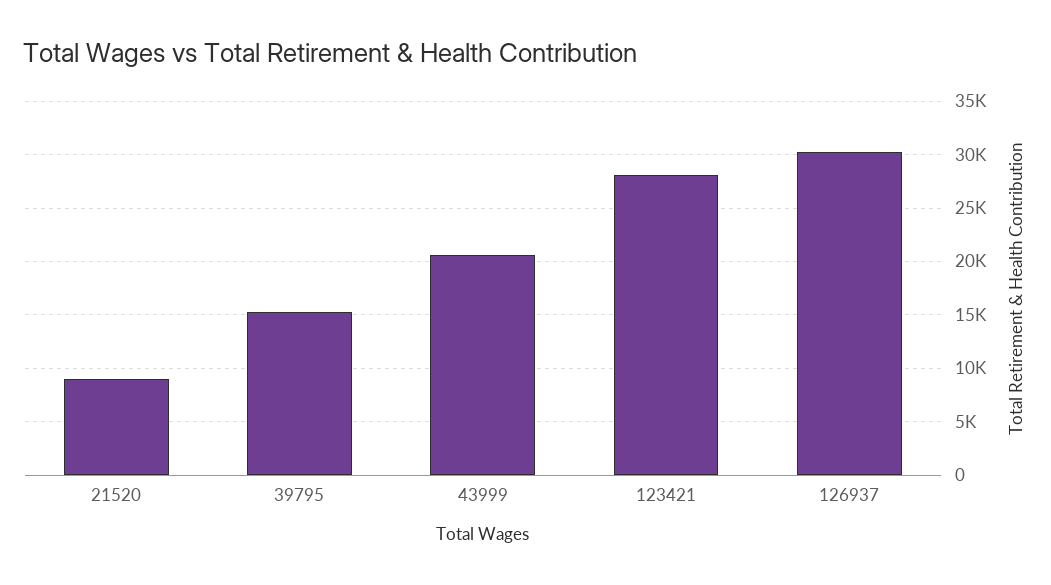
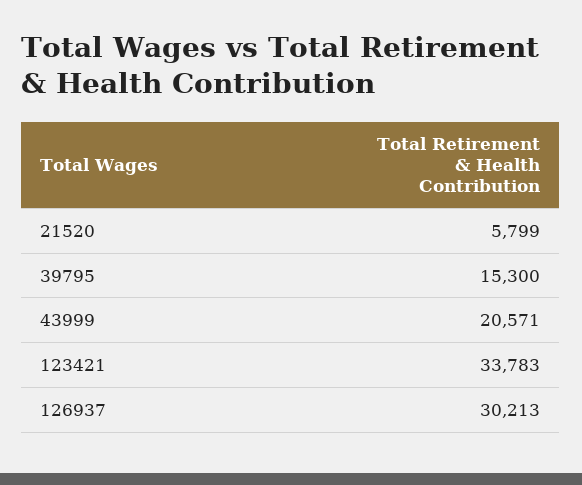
21520: 9000 -> 5799
123421: 28000 -> 33783

